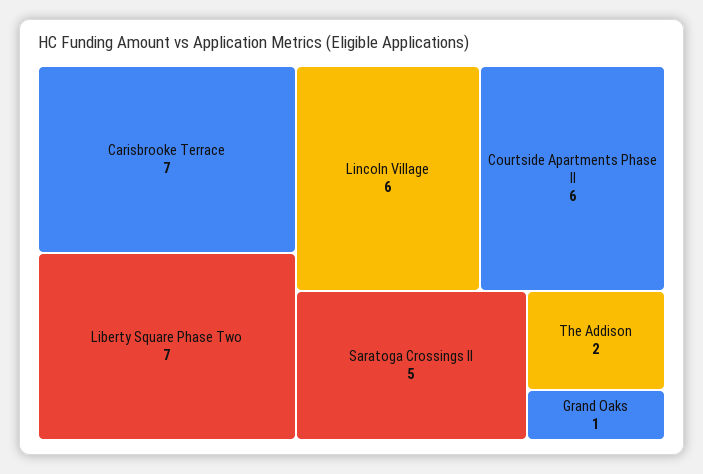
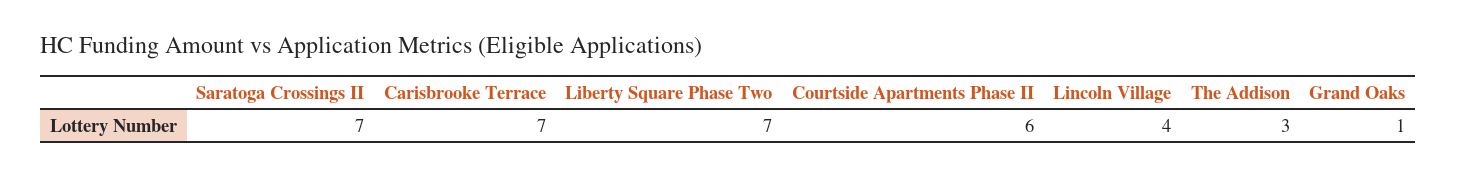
Lincoln Village: 6 -> 4
Saratoga Crossings II: 5 -> 7
The Addison: 2 -> 3

